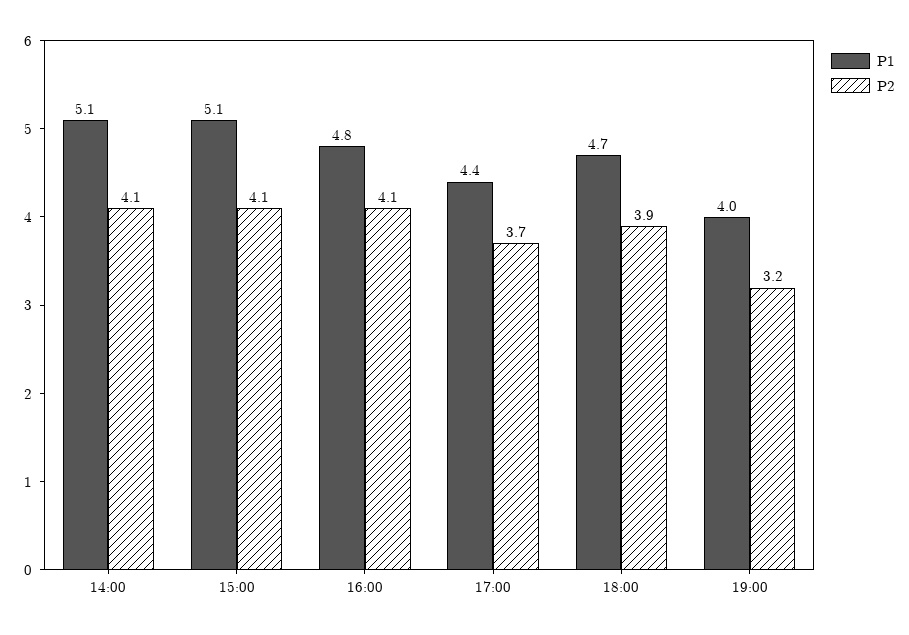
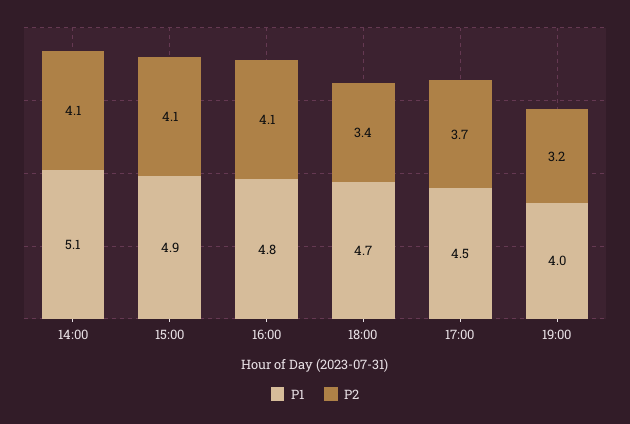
P1, 15:00: 5.1 -> 4.9
P1, 17:00: 4.4 -> 4.5
P2, 18:00: 3.9 -> 3.4

